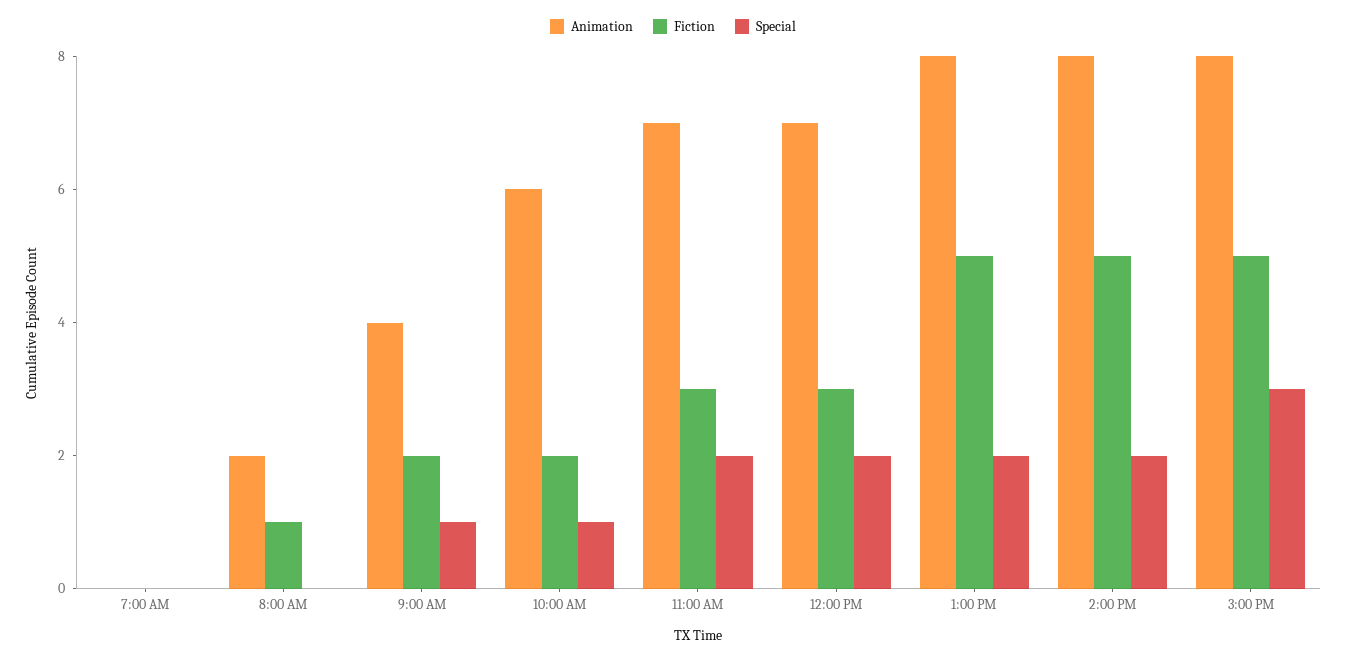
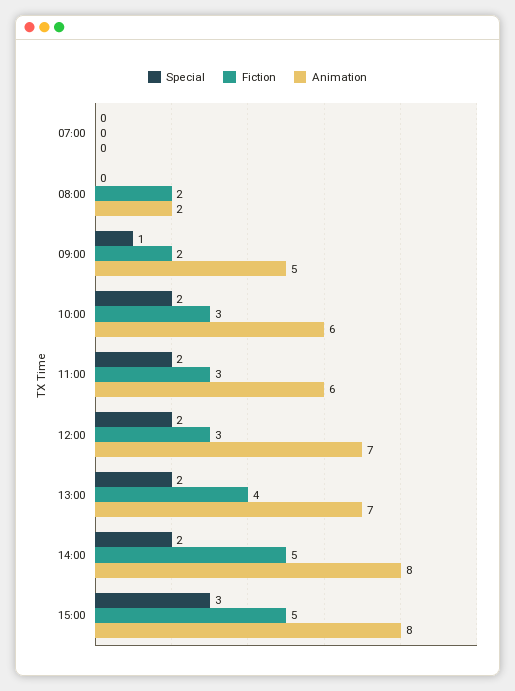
Fiction, 8:00 AM: 1 -> 2
Animation, 9:00 AM: 4 -> 5
Fiction, 10:00 AM: 2 -> 3
Special, 10:00 AM: 1 -> 2
Animation, 11:00 AM: 7 -> 6
Animation, 1:00 PM: 8 -> 7
Fiction, 1:00 PM: 5 -> 4

